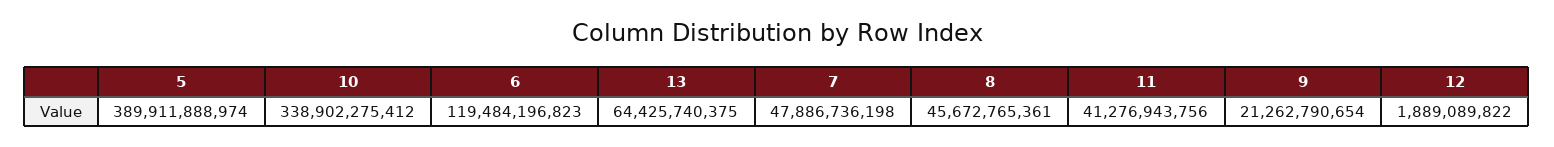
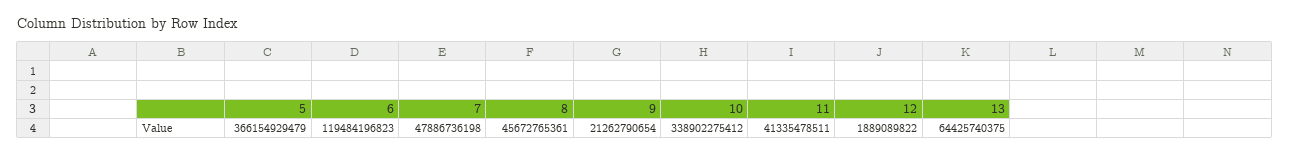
5: 389911888974 -> 366154929479
11: 41276943756 -> 41335478511

